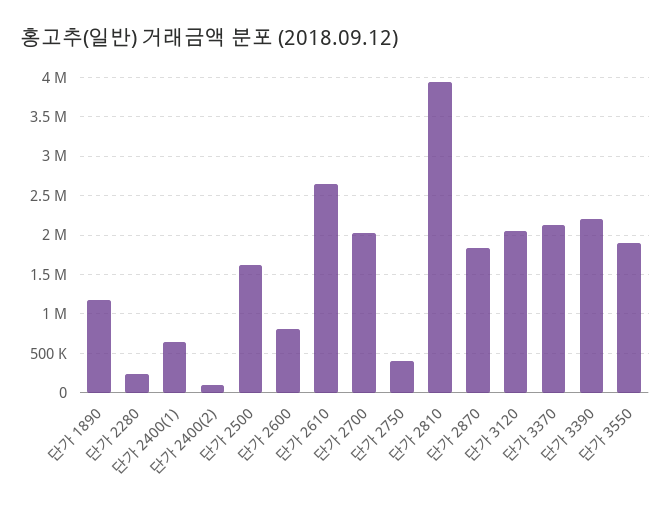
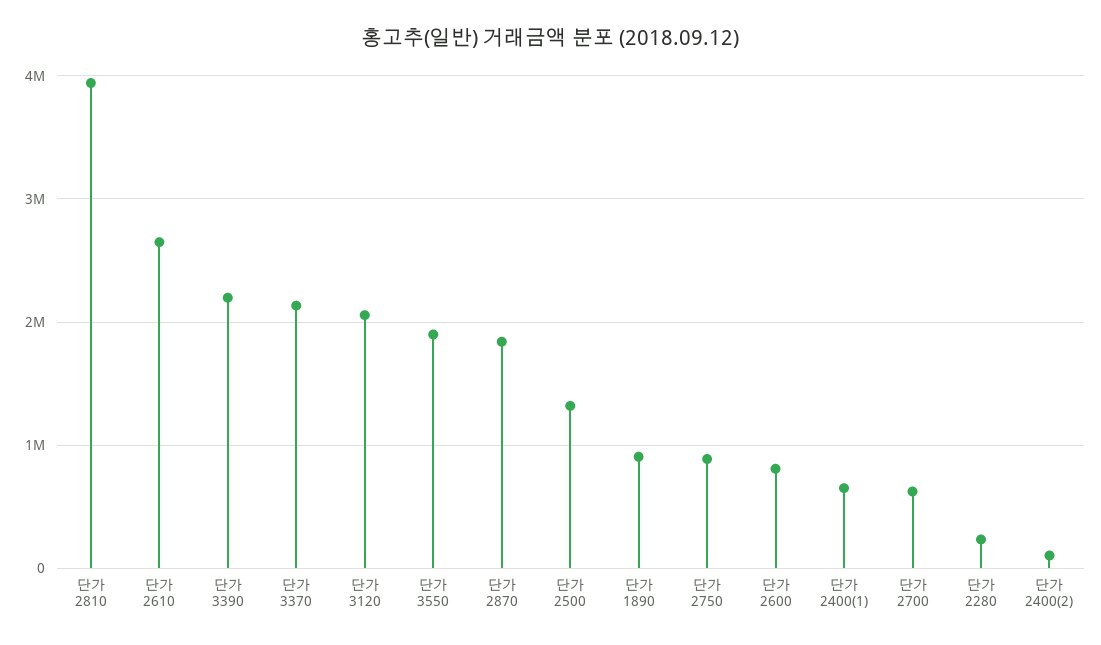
단가 1890: 1200000 -> 900000
단가 2500: 1600000 -> 1300000
단가 2700: 2000000 -> 600000
단가 2750: 400000 -> 900000

